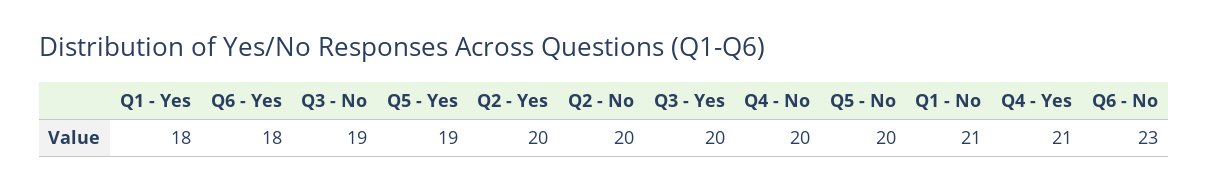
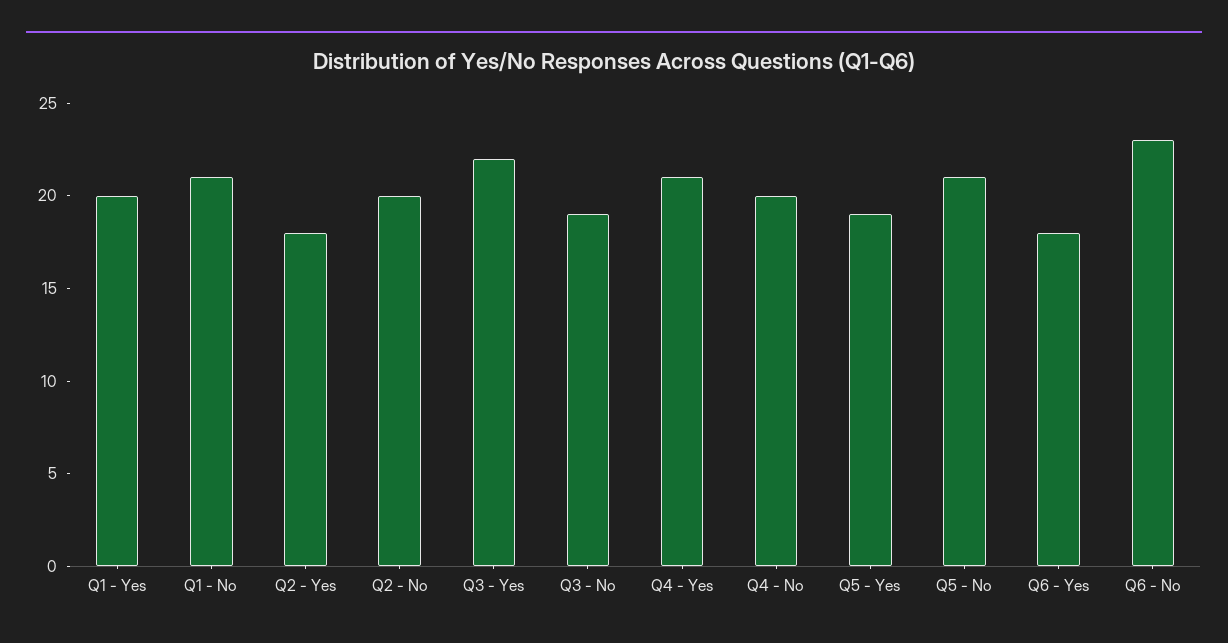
Q1 - Yes: 18 -> 20
Q2 - Yes: 20 -> 18
Q3 - Yes: 20 -> 22
Q5 - No: 20 -> 21

